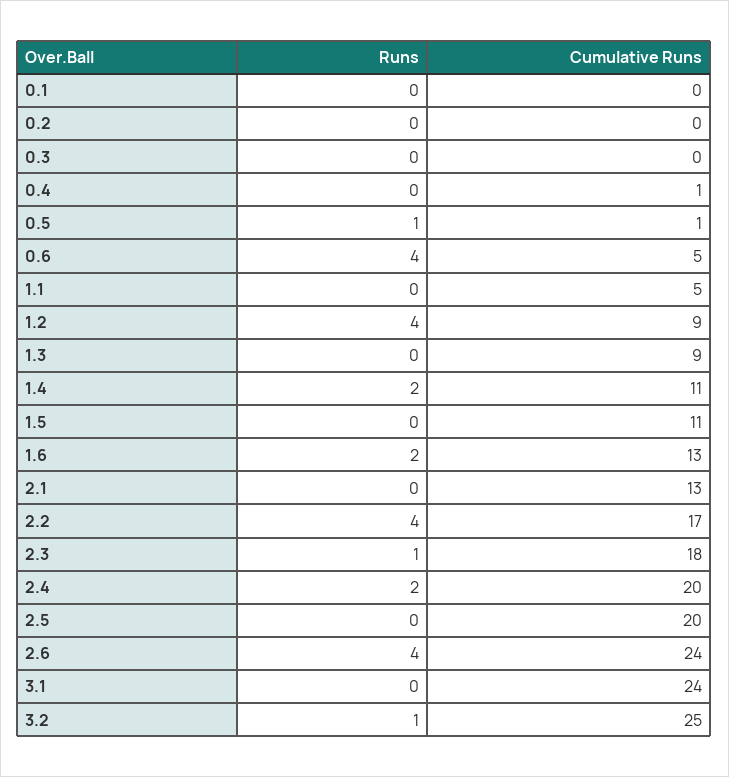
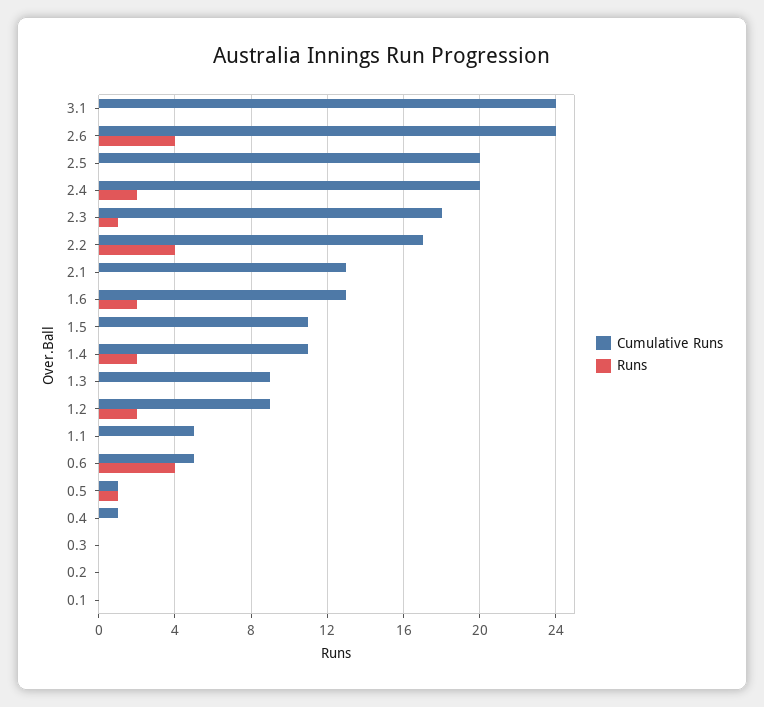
Runs, 1.2: 4 -> 2
Runs, 3.2: 1 -> none
Cumulative Runs, 3.2: 25 -> none

